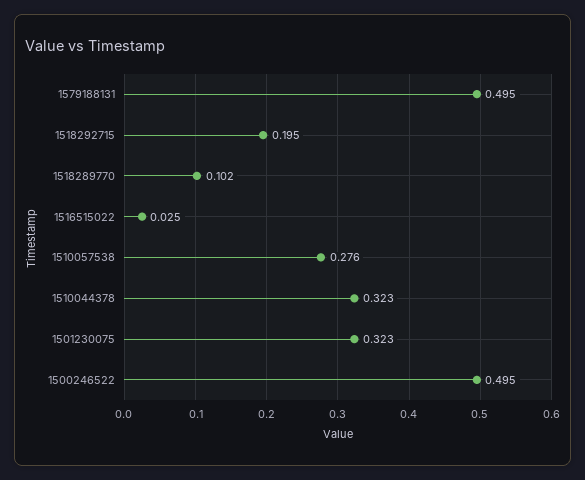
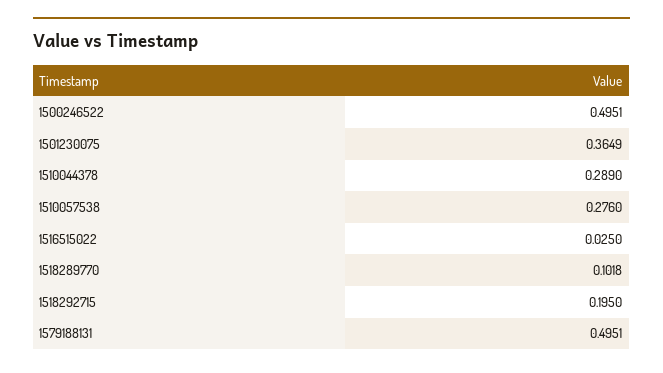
1510044378: 0.323 -> 0.289
1501230075: 0.323 -> 0.3649

